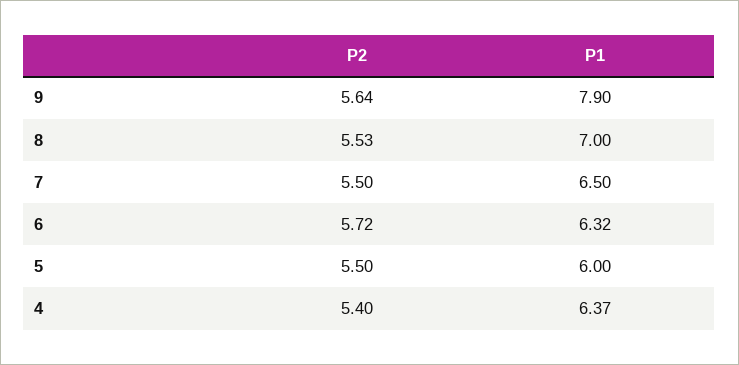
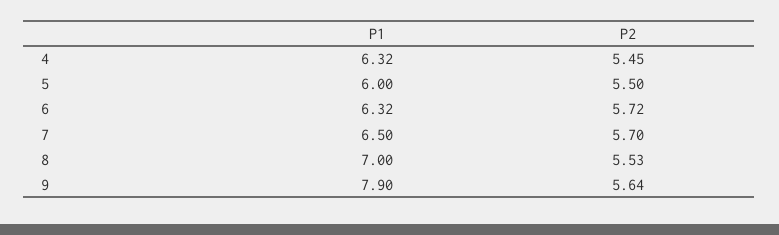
P2, 7: 5.5 -> 5.7
P2, 4: 5.4 -> 5.45
P1, 4: 6.37 -> 6.32

